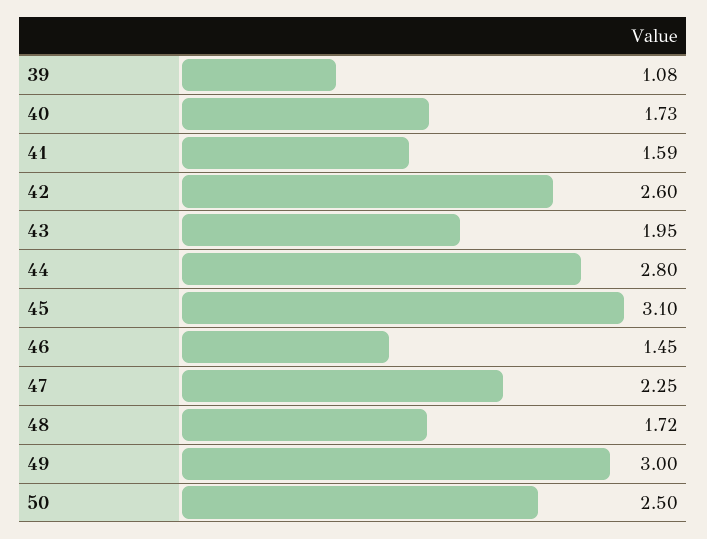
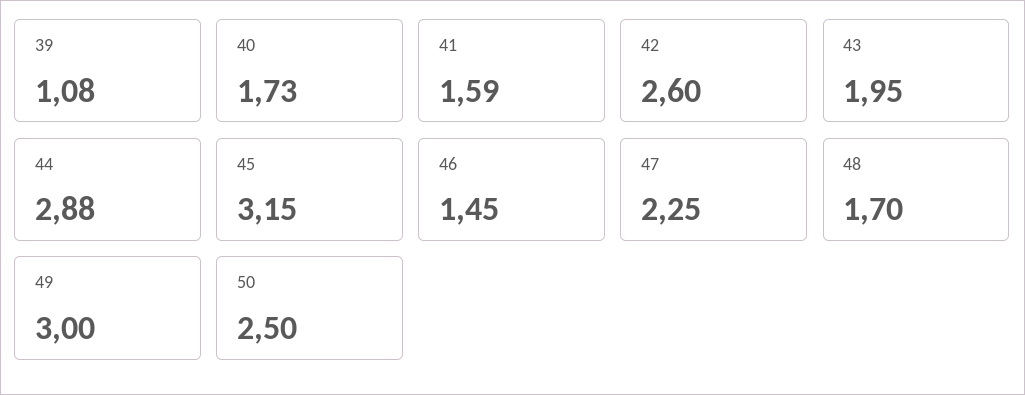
44: 2.8 -> 2.88
45: 3.1 -> 3.15
48: 1.72 -> 1.7

